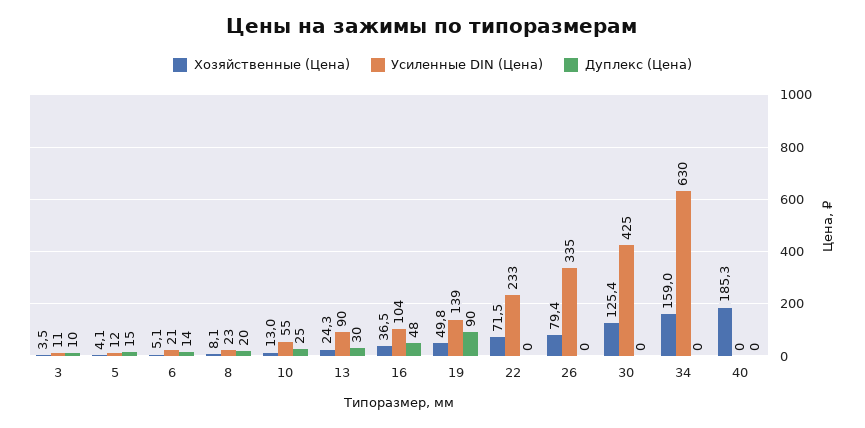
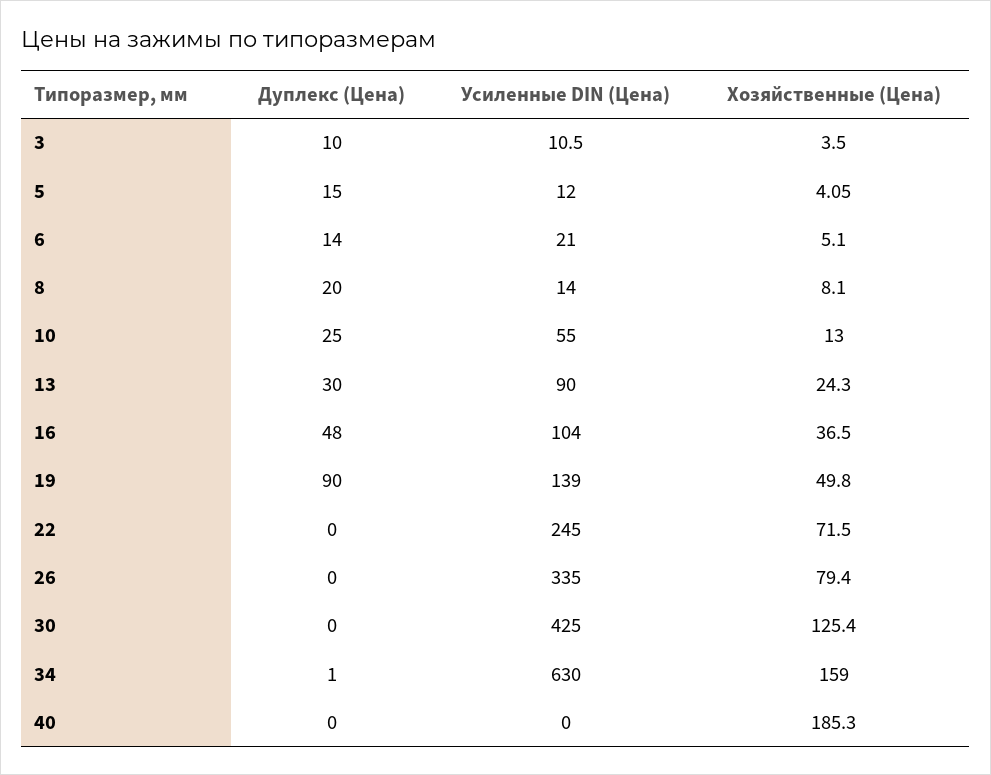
Усиленные DIN (Цена), 8: 23 -> 14
Усиленные DIN (Цена), 22: 233 -> 245
Дуплекс (Цена), 34: 0 -> 1

